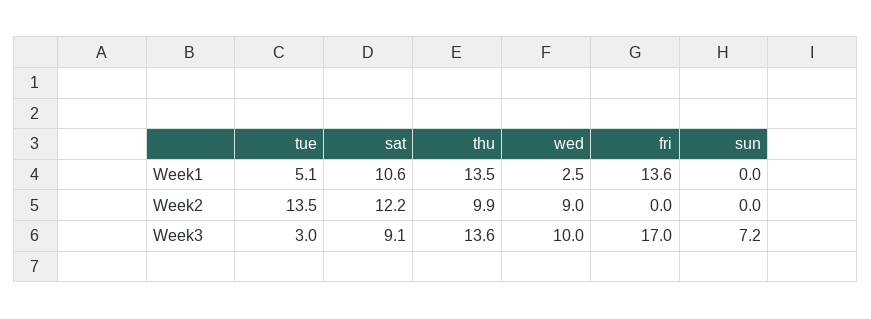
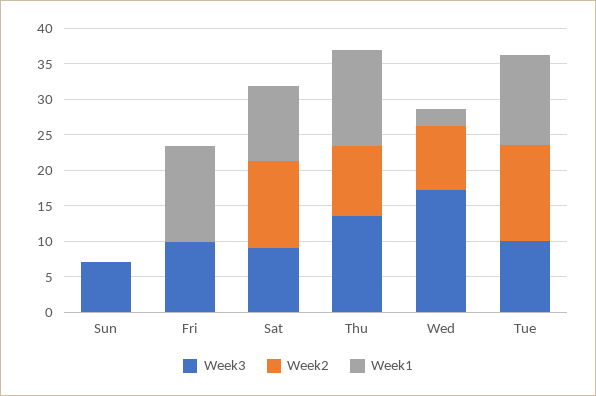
Week1, tue: 5.1 -> 12.5
Week3, tue: 3 -> 10
Week3, wed: 10 -> 17.5
Week3, fri: 17 -> 10

